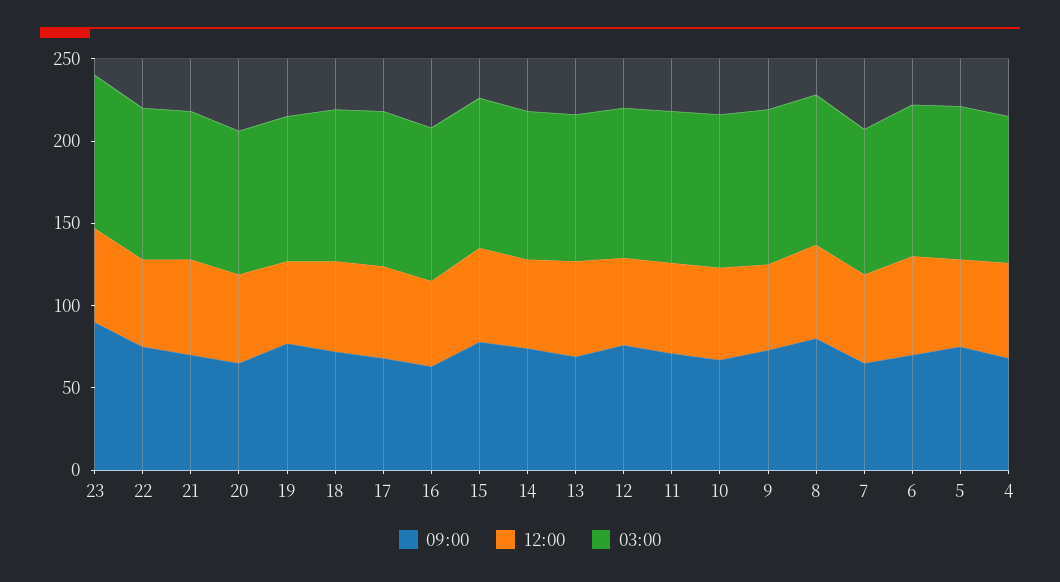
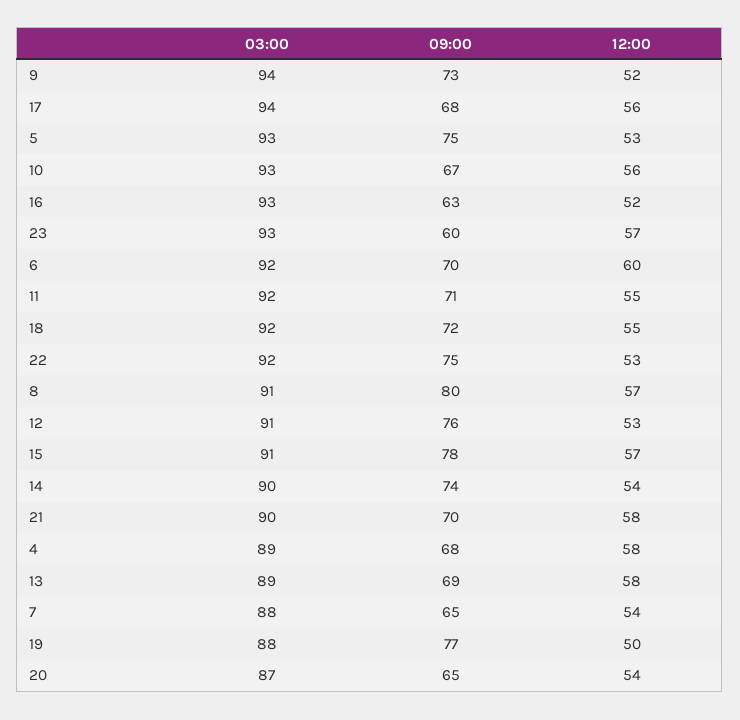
09:00, 23: 90 -> 60

